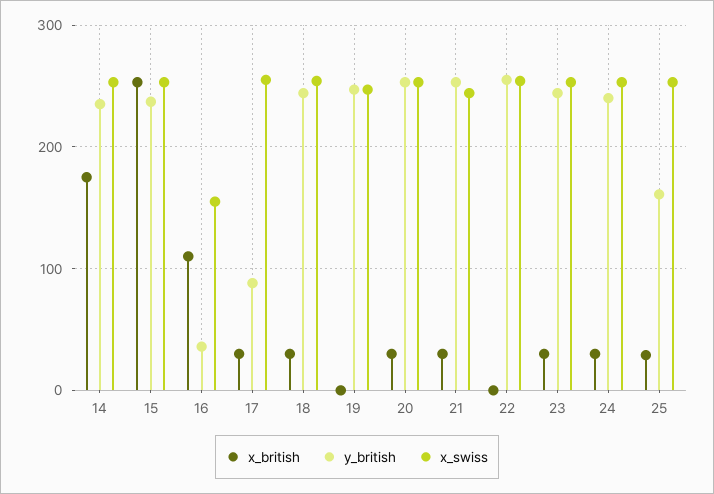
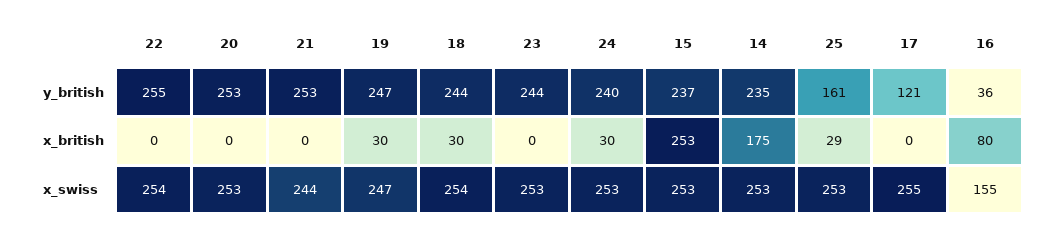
x_british, 16: 110 -> 80
x_british, 17: 30 -> 0
y_british, 17: 90 -> 121
x_british, 19: 0 -> 30
x_british, 20: 30 -> 0
x_british, 21: 30 -> 0
x_british, 23: 30 -> 0

